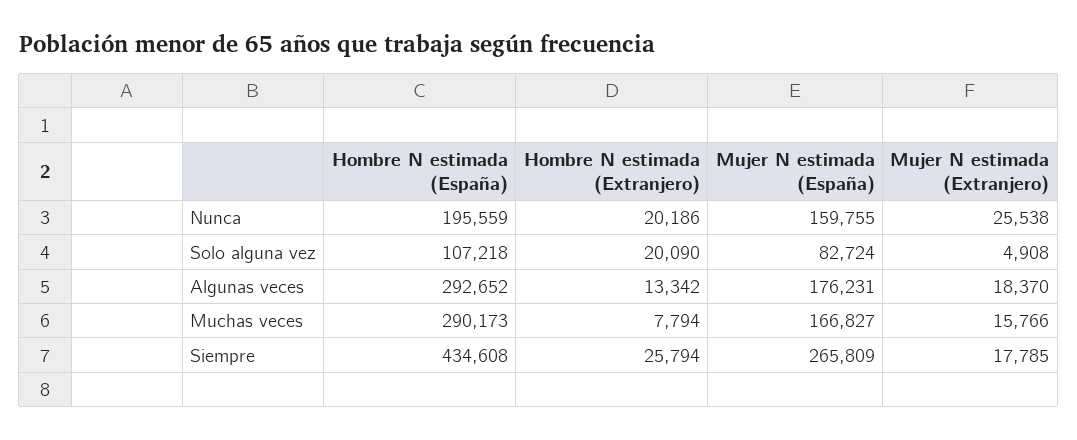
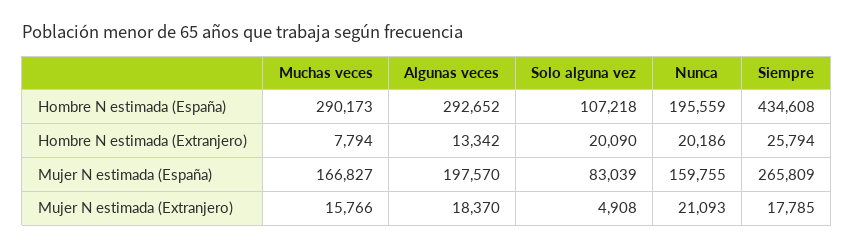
Mujer N estimada (Extranjero), Nunca: 25538 -> 21093
Mujer N estimada (España), Solo alguna vez: 82724 -> 83039
Mujer N estimada (España), Algunas veces: 176231 -> 197570

